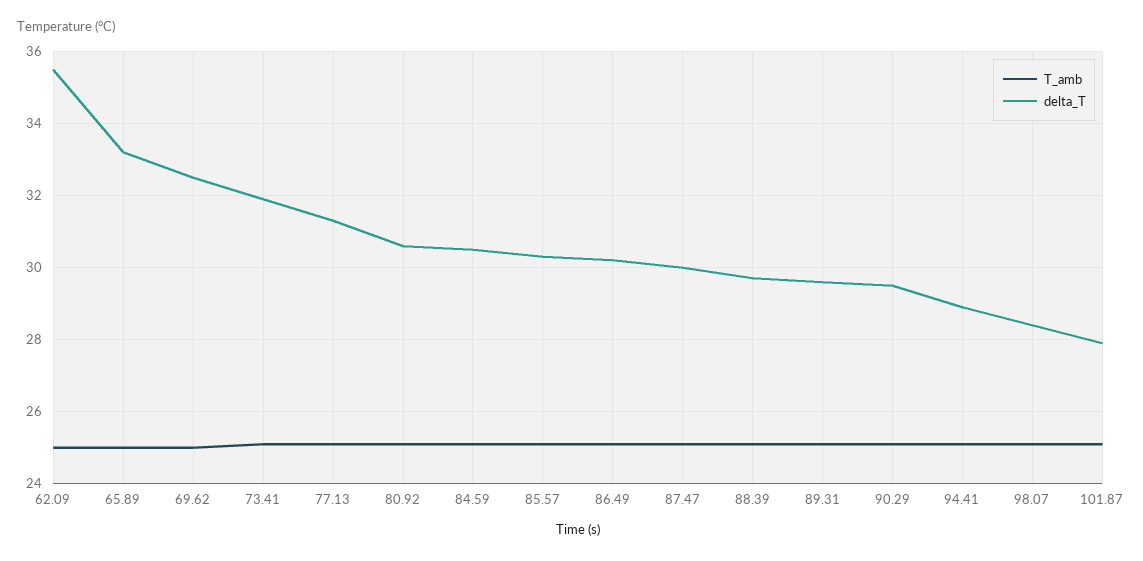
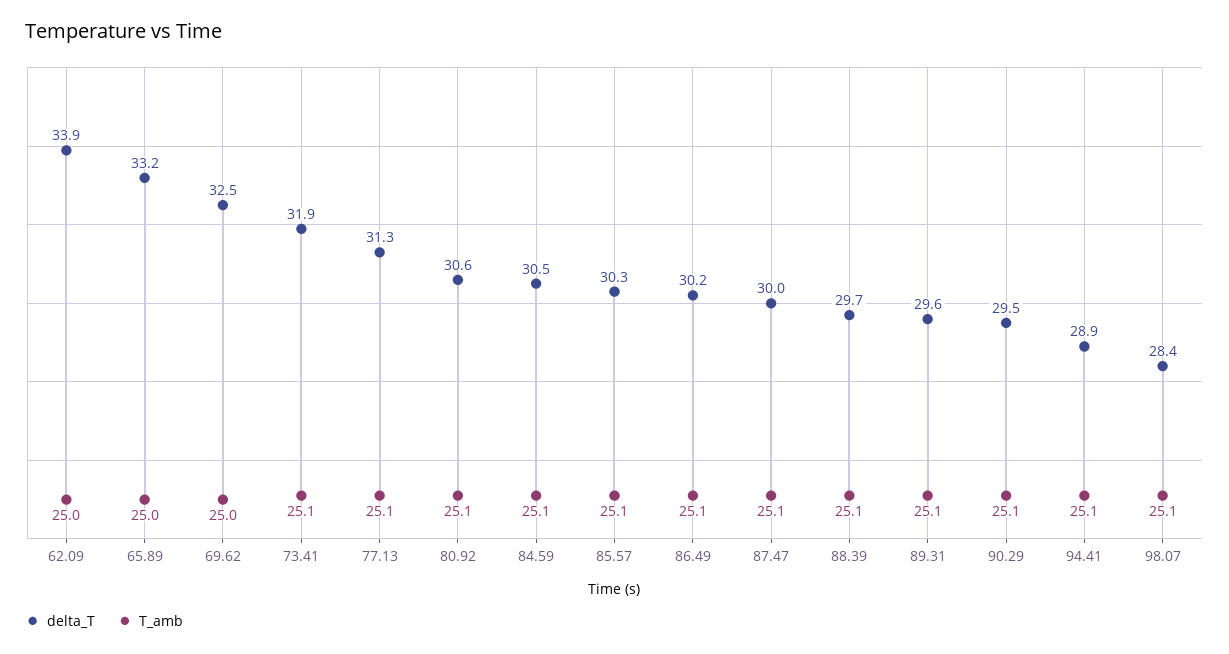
delta_T, 62.09: 35.5 -> 33.9
T_amb, 101.87: 25 -> none
delta_T, 101.87: 28 -> none

